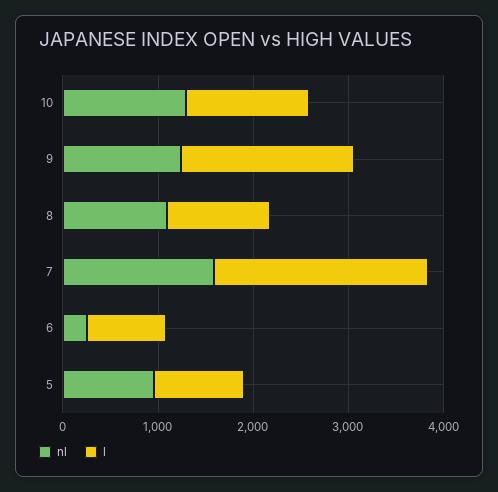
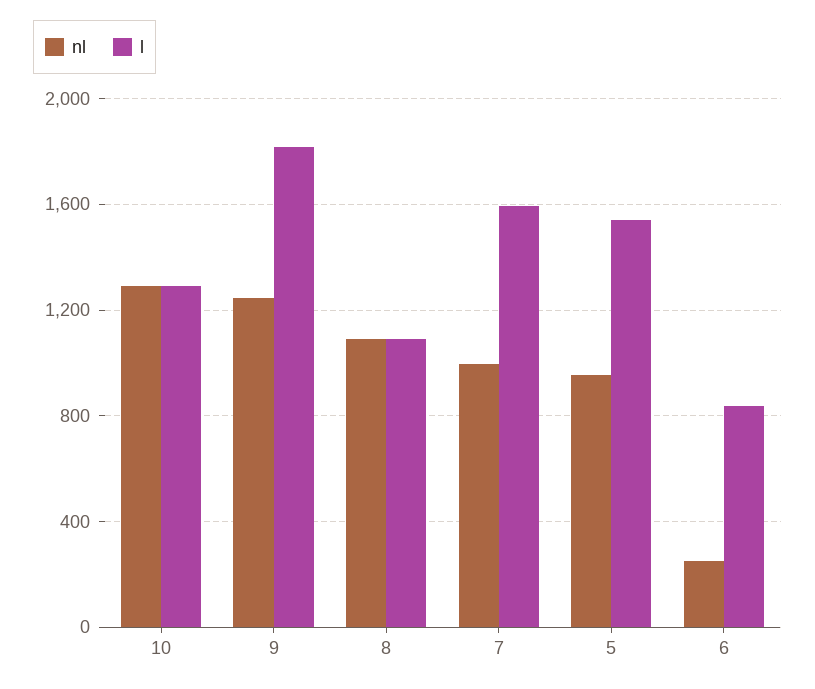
nl, 7: 1600 -> 1000
l, 7: 2200 -> 1600
l, 5: 1000 -> 1550

